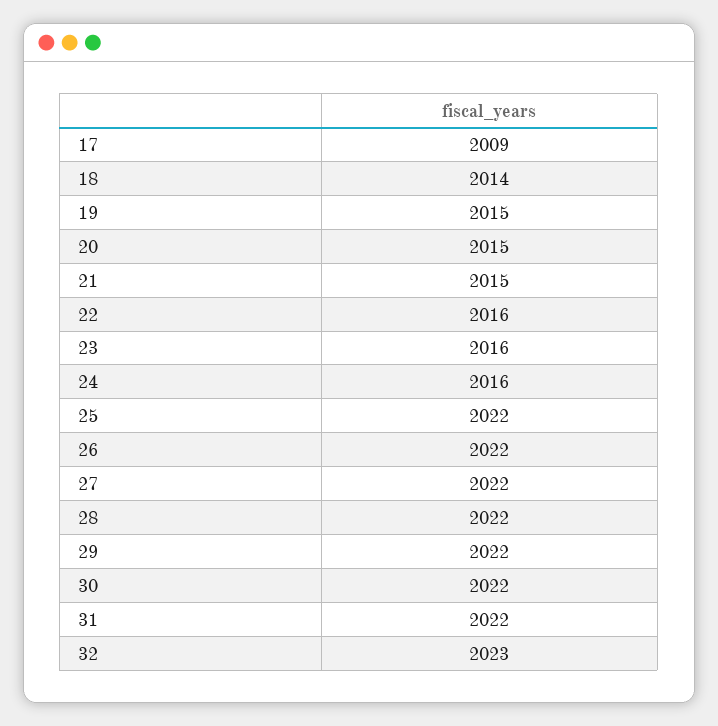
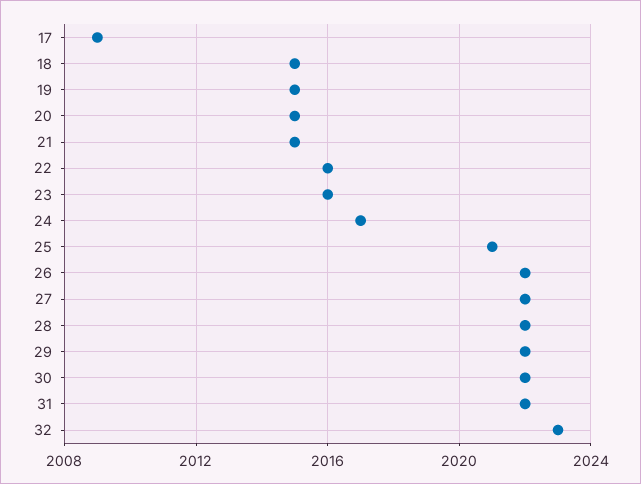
18: 2014 -> 2015
24: 2016 -> 2017
25: 2022 -> 2021

